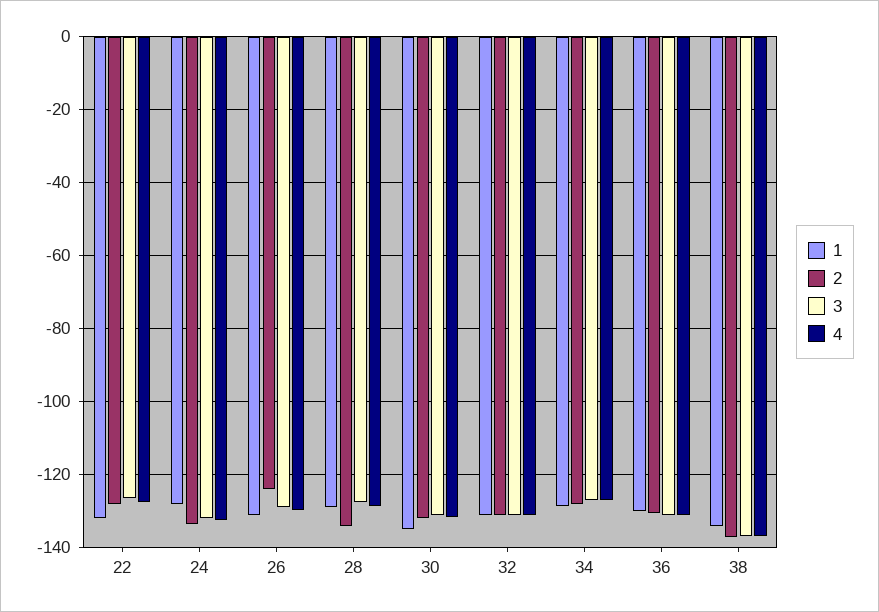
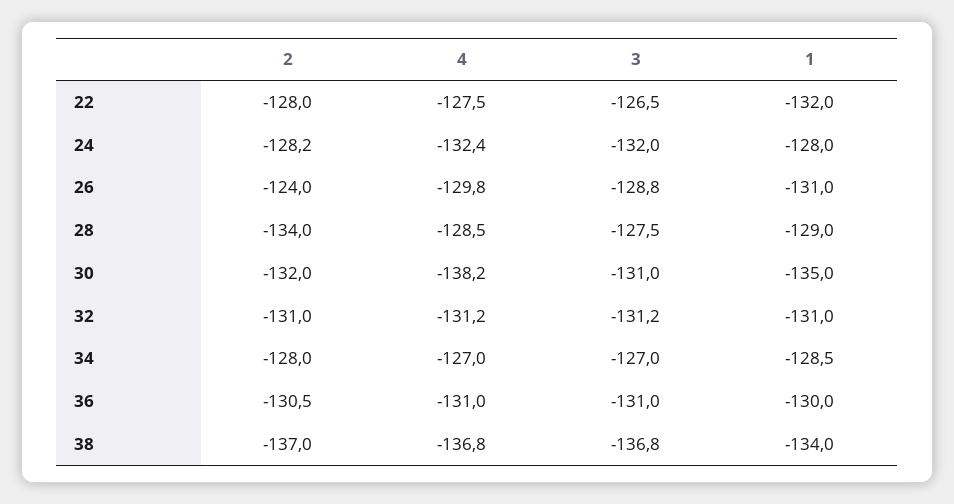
2, 24: -134 -> -128.2
4, 30: -132 -> -138.2

